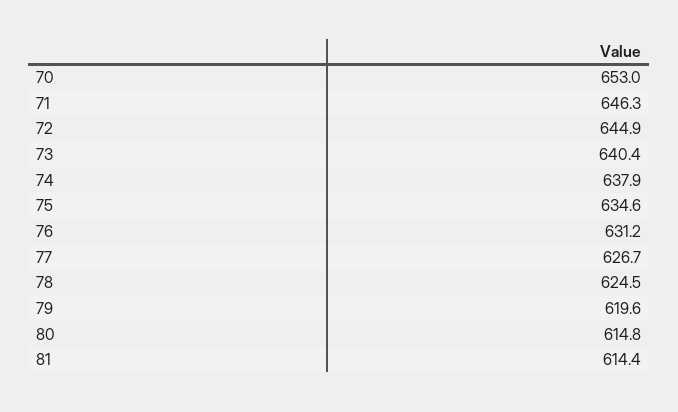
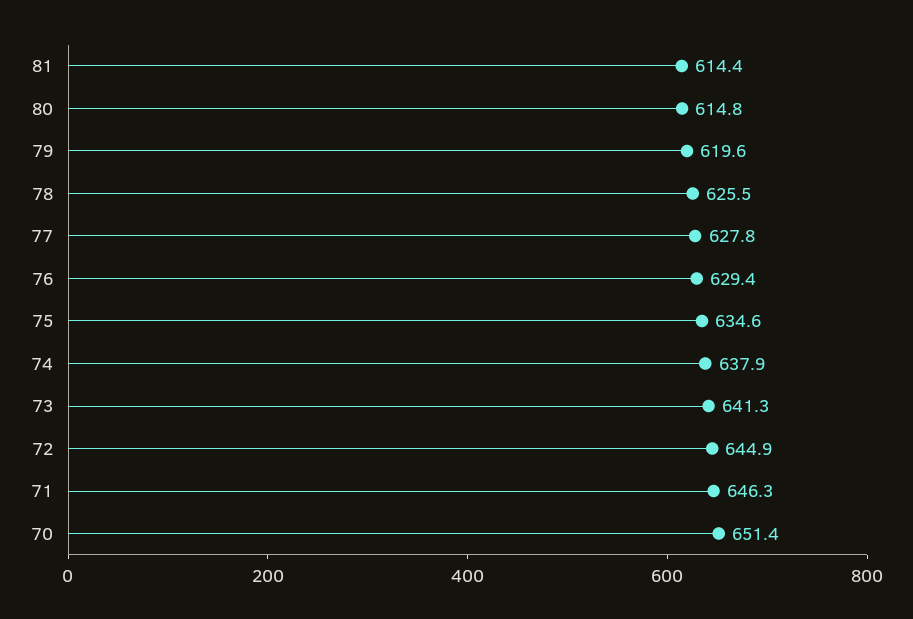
70: 653 -> 651.4
73: 640.4 -> 641.3
76: 631.2 -> 629.4
77: 626.7 -> 627.8
78: 624.5 -> 625.5

